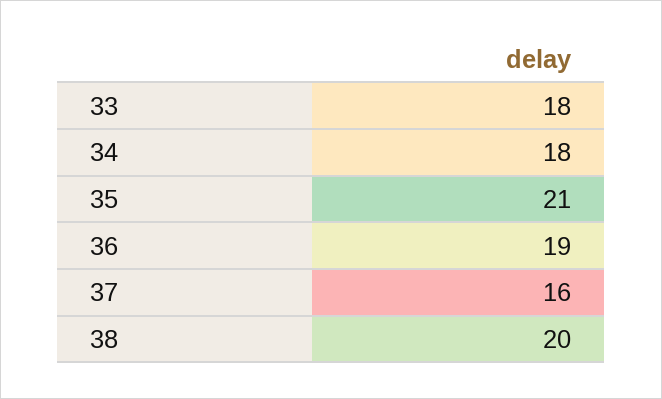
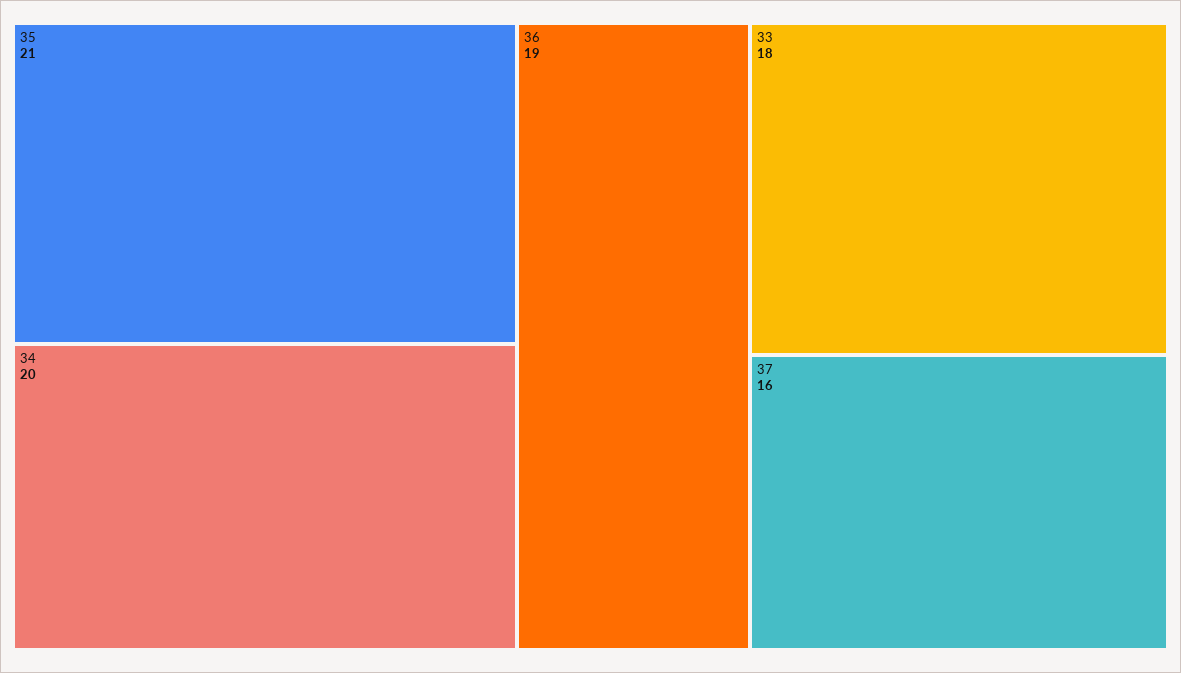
34: 18 -> 20
38: 20 -> none

